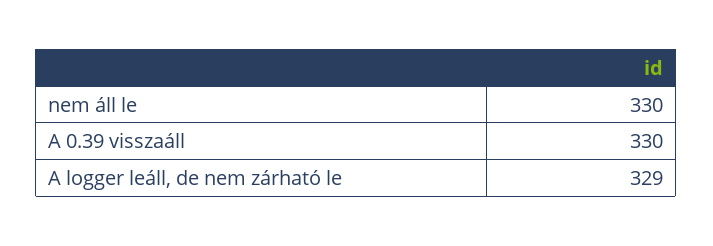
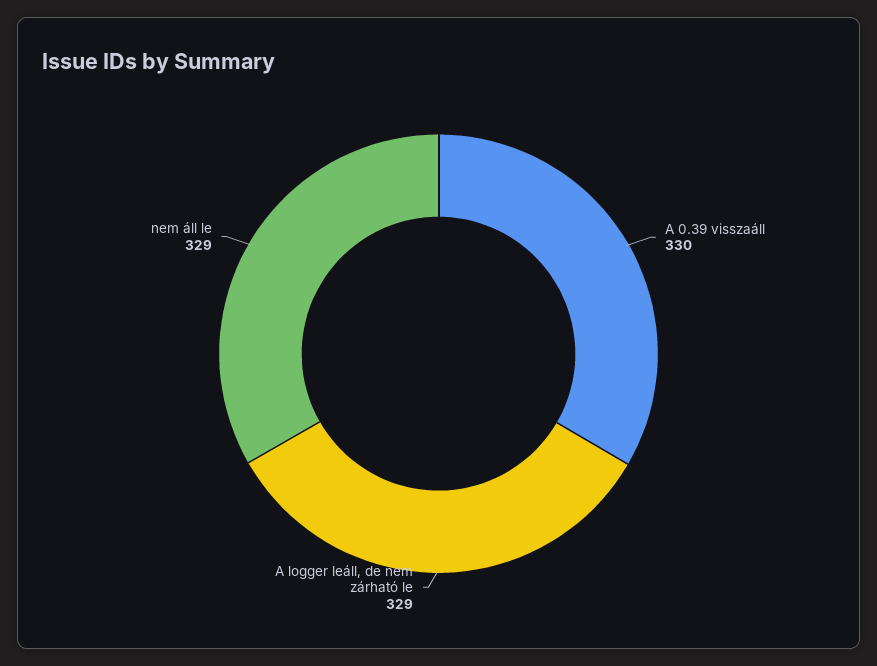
nem áll le: 330 -> 329

